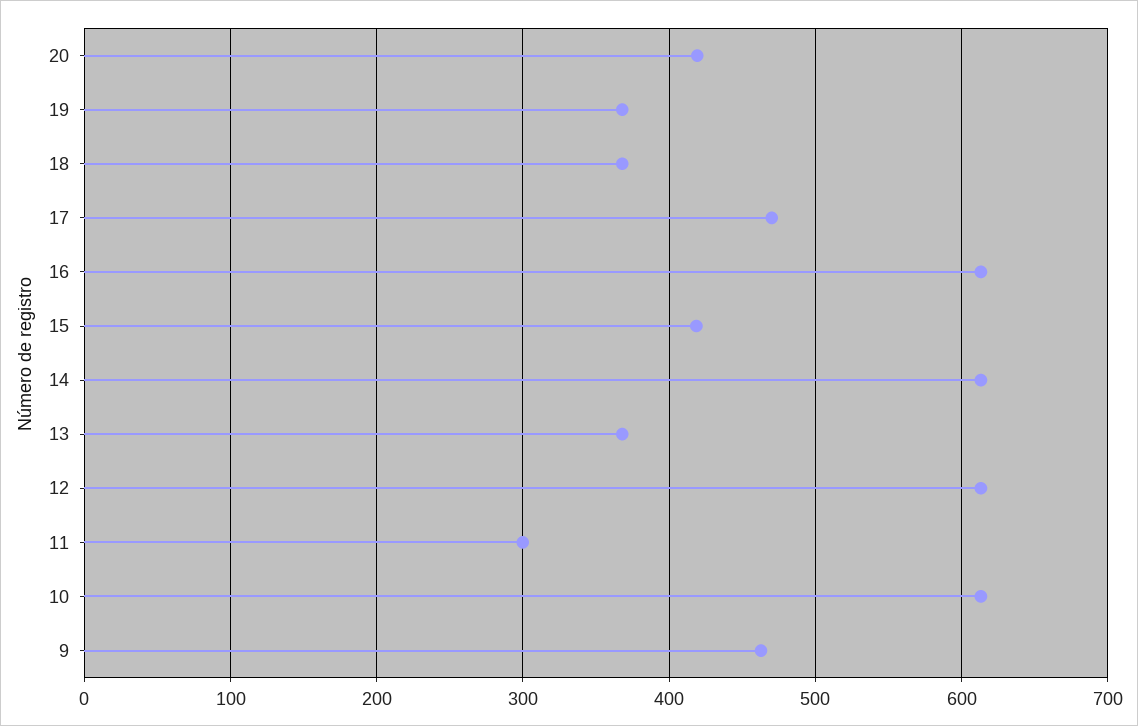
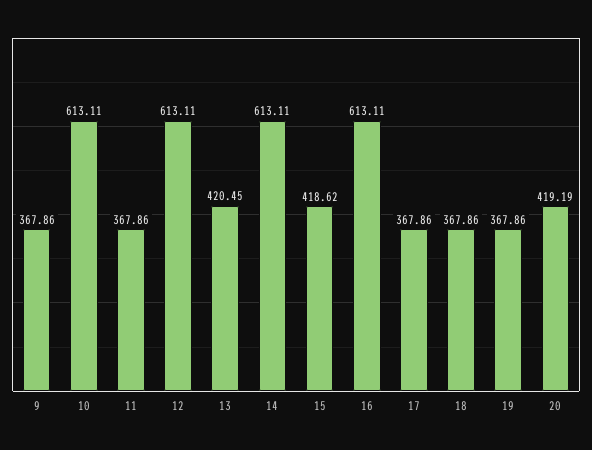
17: 470 -> 367.86
13: 370 -> 420.45
11: 300 -> 367.86
9: 460 -> 367.86

